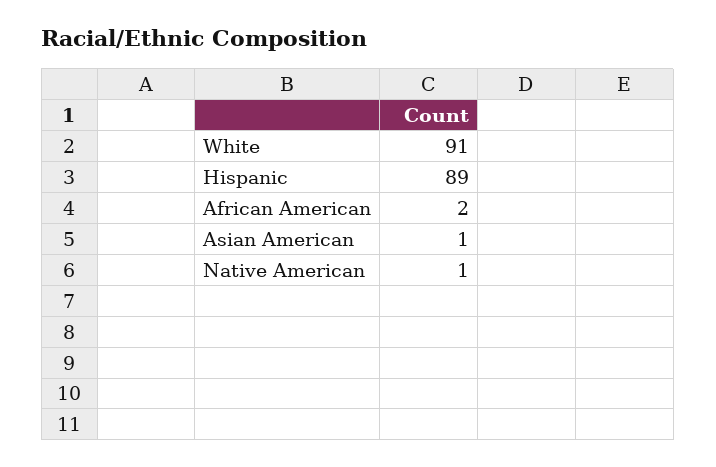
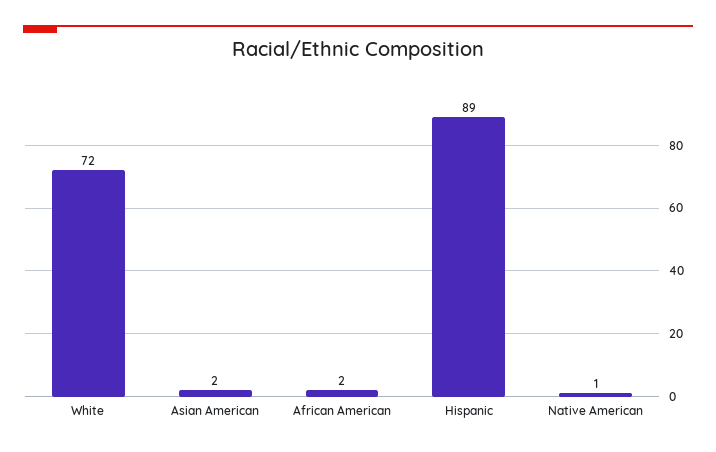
White: 91 -> 72
Asian American: 1 -> 2

